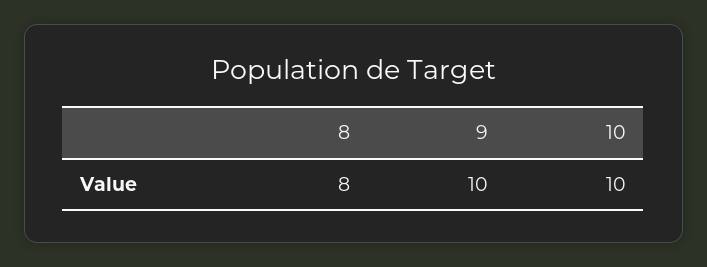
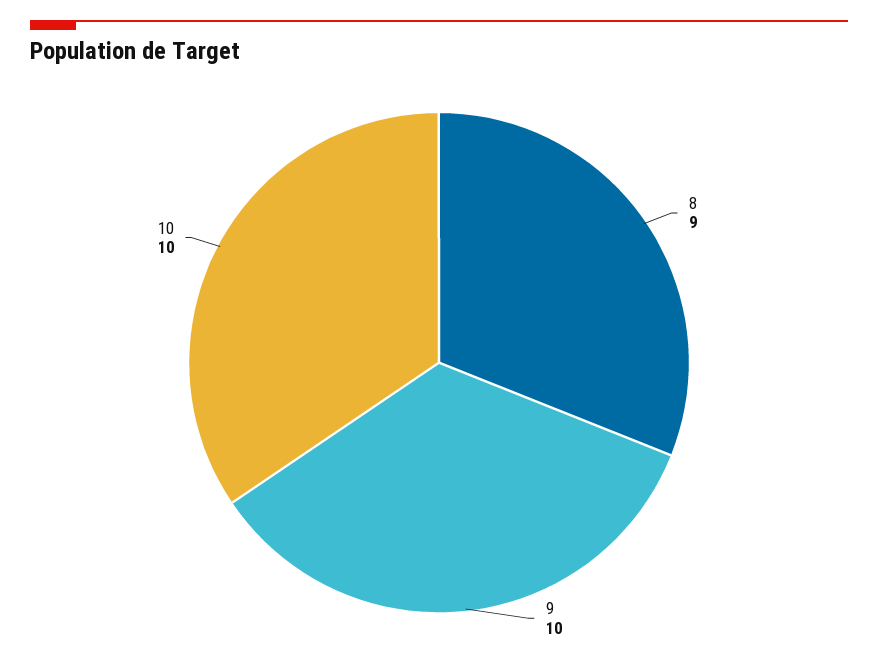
8: 8 -> 9

